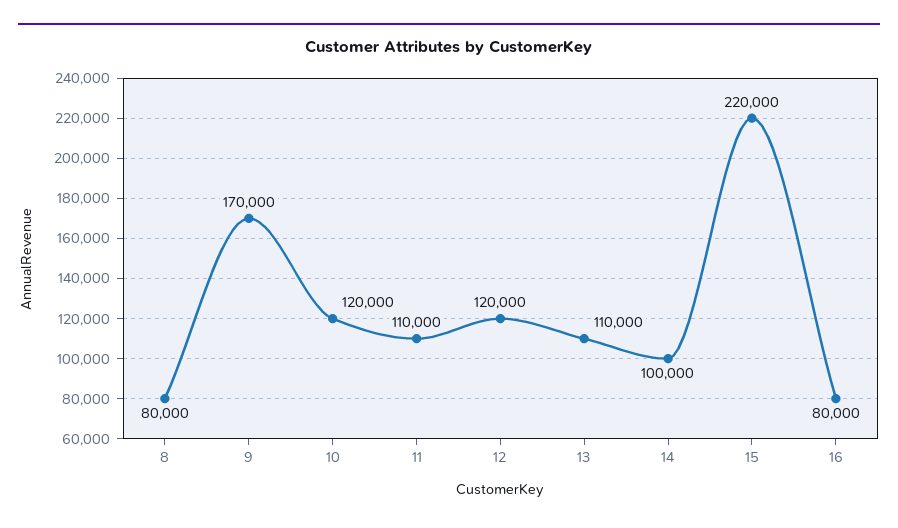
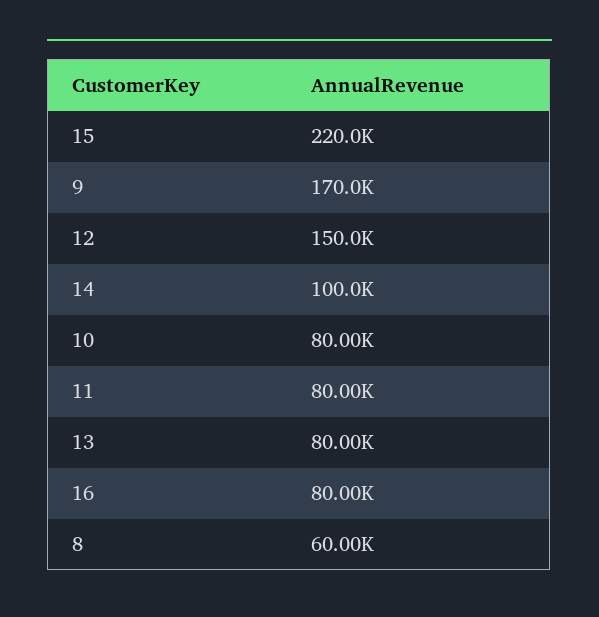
8: 80000 -> 60000
10: 120000 -> 80000
11: 110000 -> 80000
12: 120000 -> 150000
13: 110000 -> 80000

